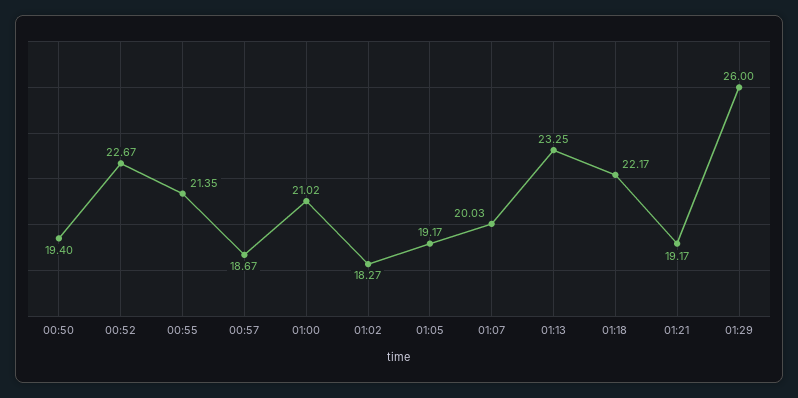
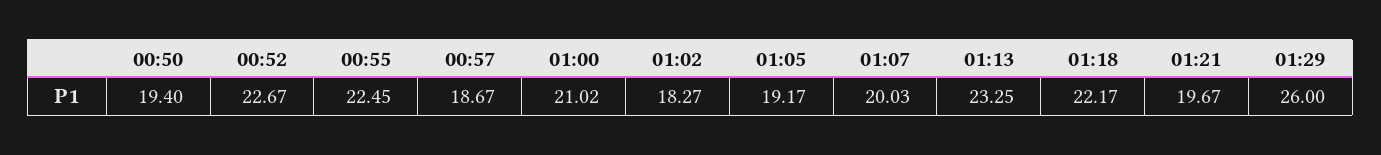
00:55: 21.35 -> 22.45
01:21: 19.17 -> 19.67

